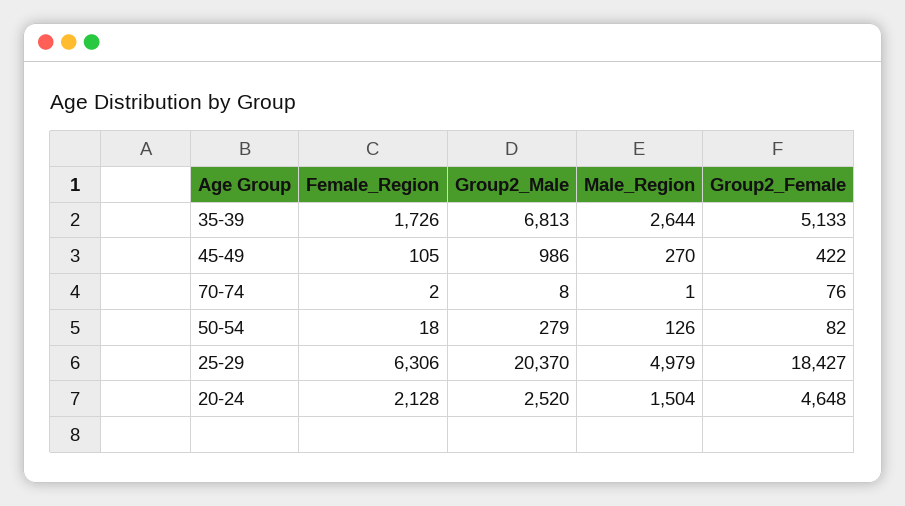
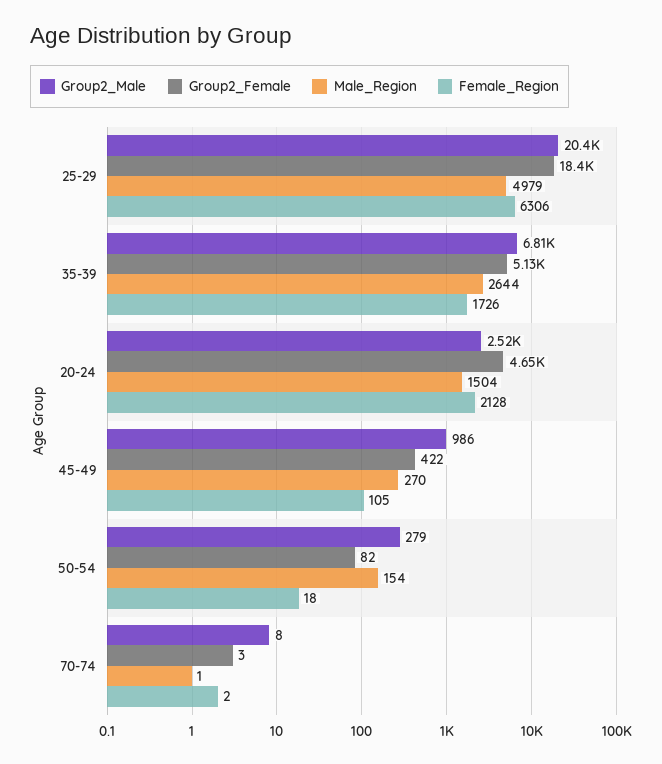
Group2_Female, 70-74: 76 -> 3
Male_Region, 50-54: 126 -> 154

